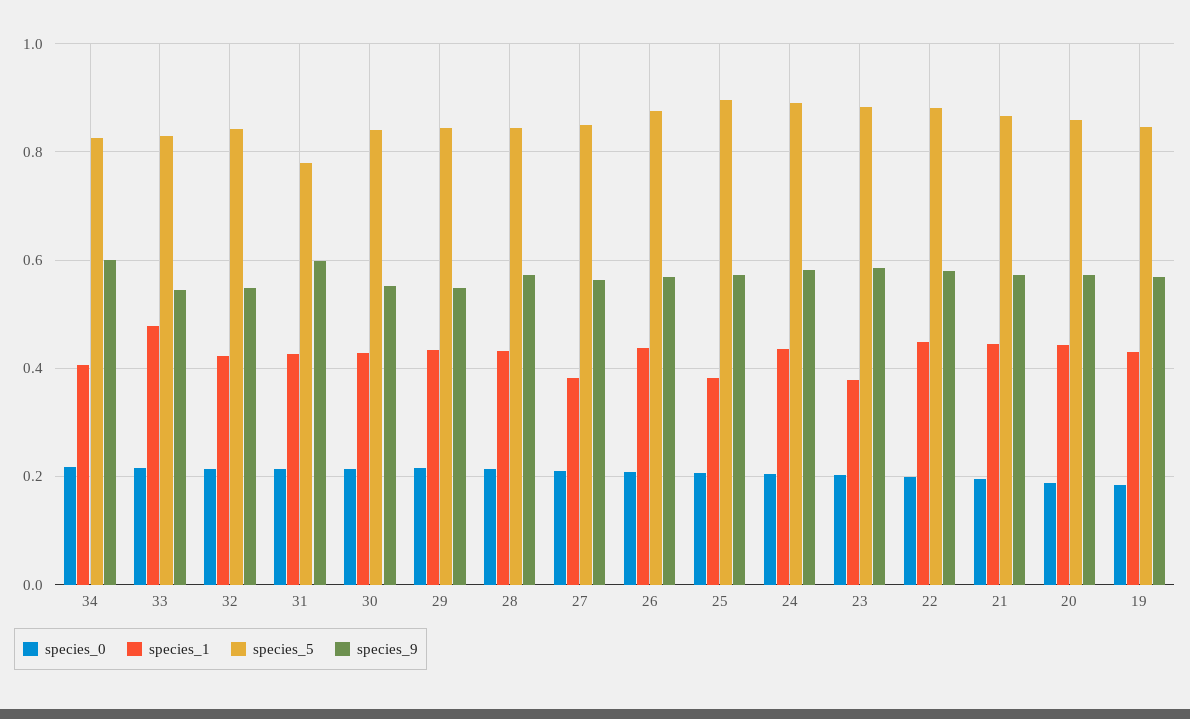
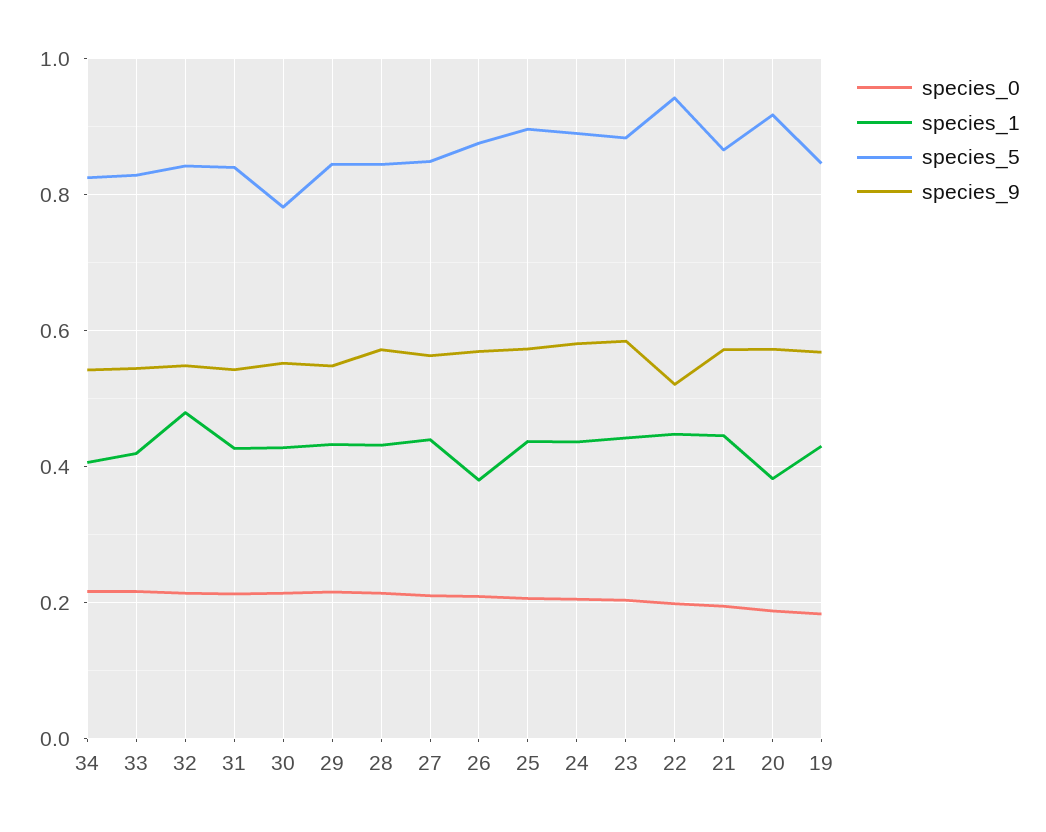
species_9, 34: 0.6 -> 0.54
species_1, 33: 0.48 -> 0.42
species_1, 32: 0.42 -> 0.48
species_5, 31: 0.78 -> 0.84
species_9, 31: 0.6 -> 0.54
species_5, 30: 0.84 -> 0.78
species_1, 27: 0.38 -> 0.44
species_1, 26: 0.44 -> 0.38
species_1, 25: 0.38 -> 0.44
species_1, 23: 0.38 -> 0.44
species_5, 22: 0.88 -> 0.94
species_9, 22: 0.58 -> 0.52
species_1, 20: 0.44 -> 0.38
species_5, 20: 0.86 -> 0.92

